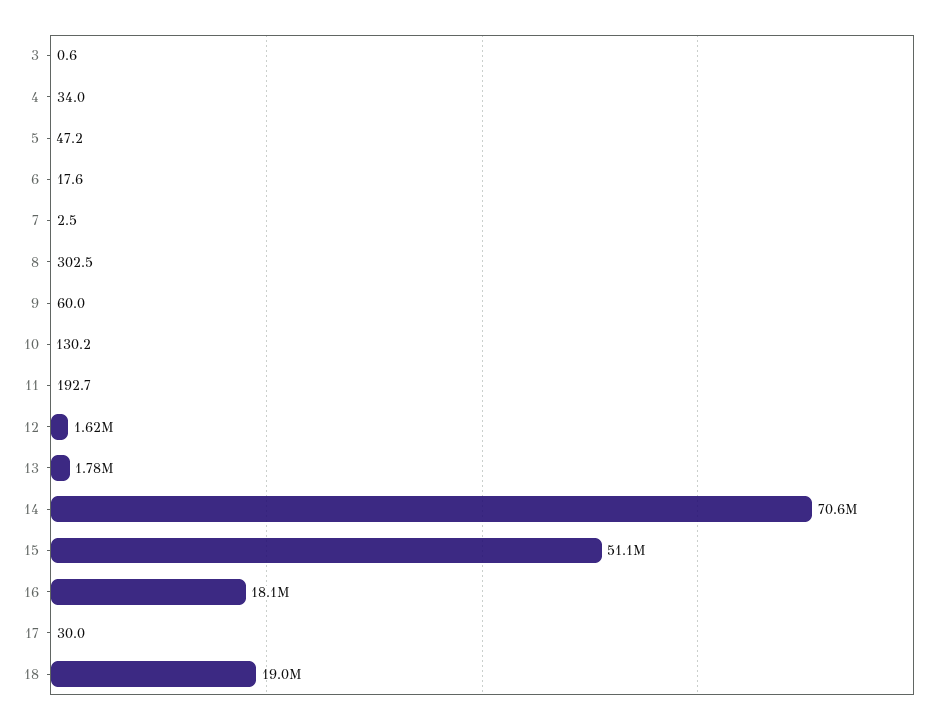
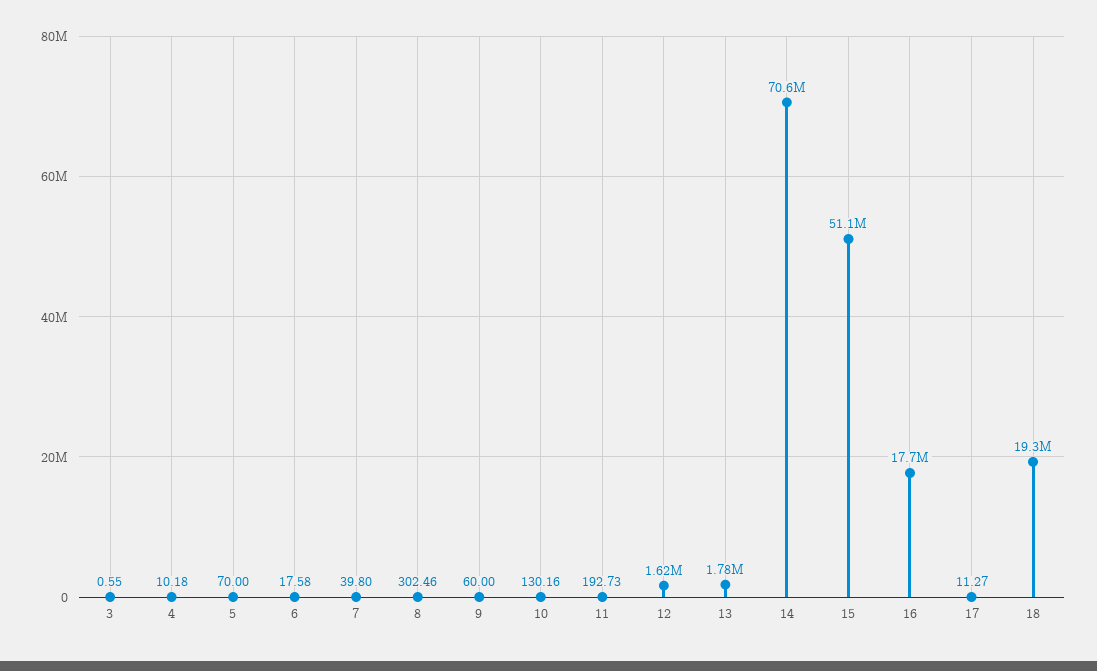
4: 34 -> 10.18
5: 47.2 -> 70
7: 2.5 -> 39.8
16: 18100000 -> 17700000
17: 30 -> 11.27
18: 19000000 -> 19300000

